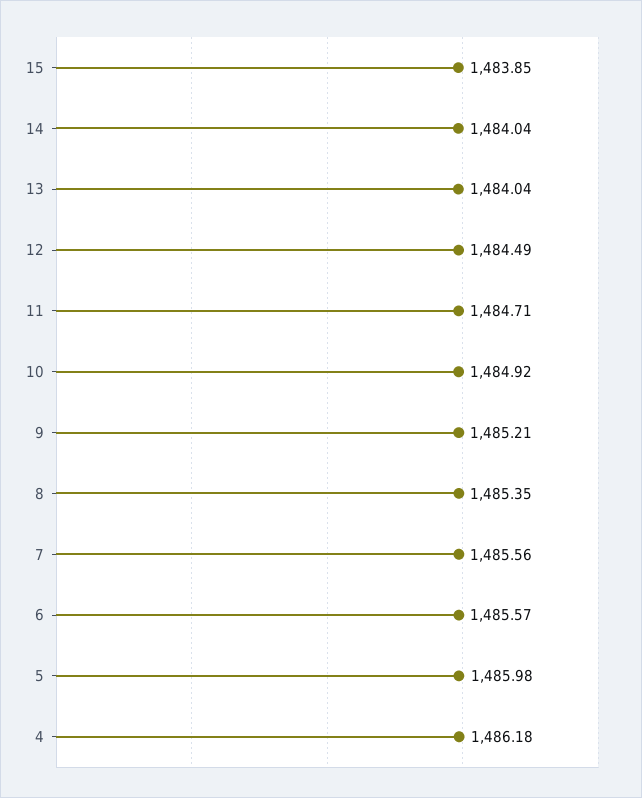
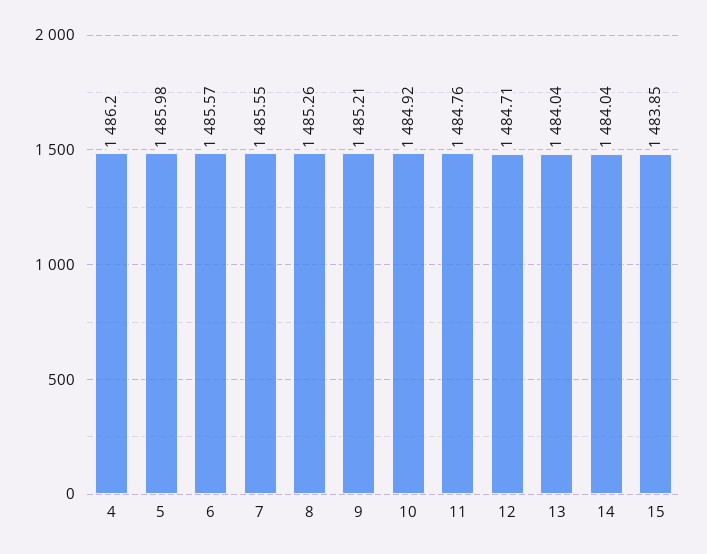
12: 1484.49 -> 1484.71
11: 1484.71 -> 1484.76
8: 1485.35 -> 1485.26
7: 1485.56 -> 1485.55
4: 1486.18 -> 1486.2

